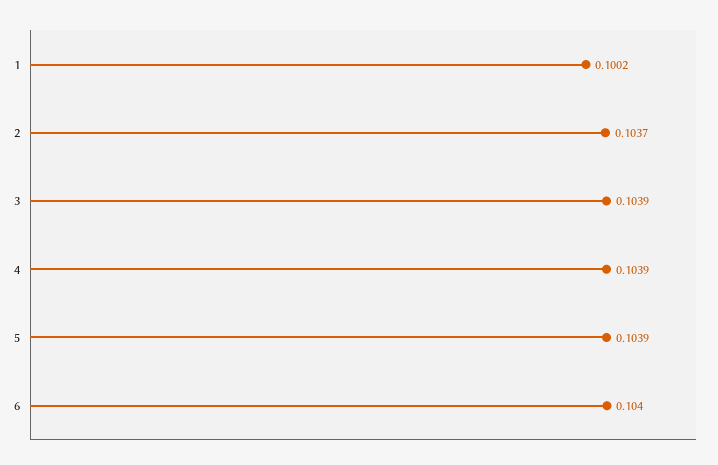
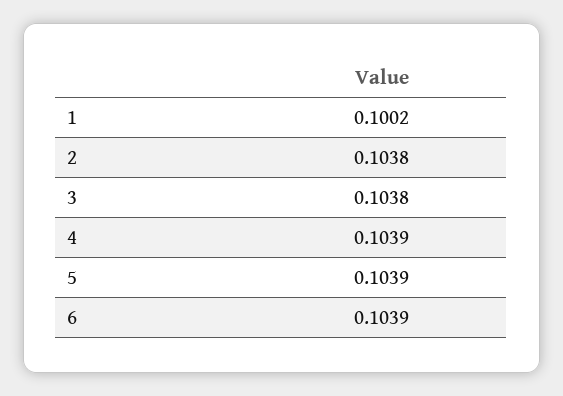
2: 0.1037 -> 0.1038
3: 0.1039 -> 0.1038
6: 0.104 -> 0.1039

